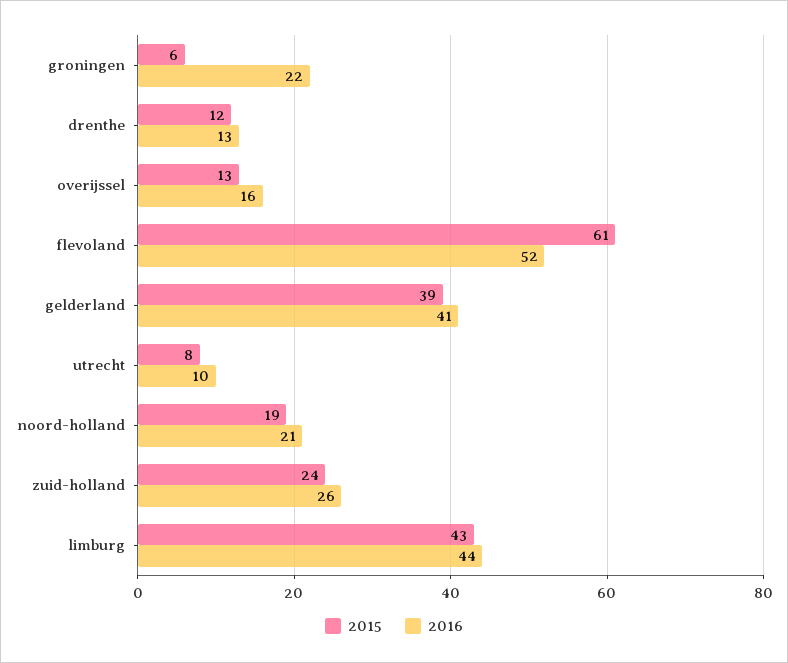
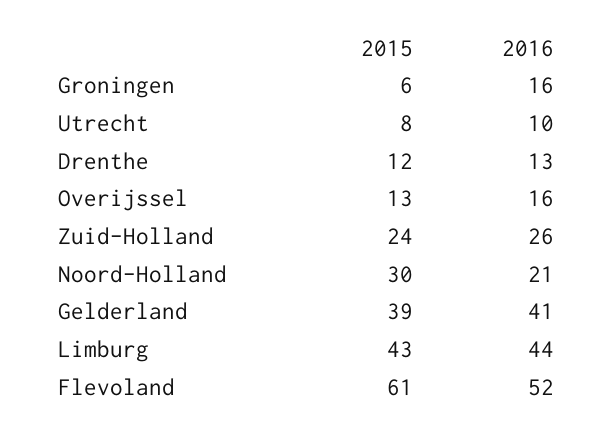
2016, groningen: 22 -> 16
2015, noord-holland: 19 -> 30

